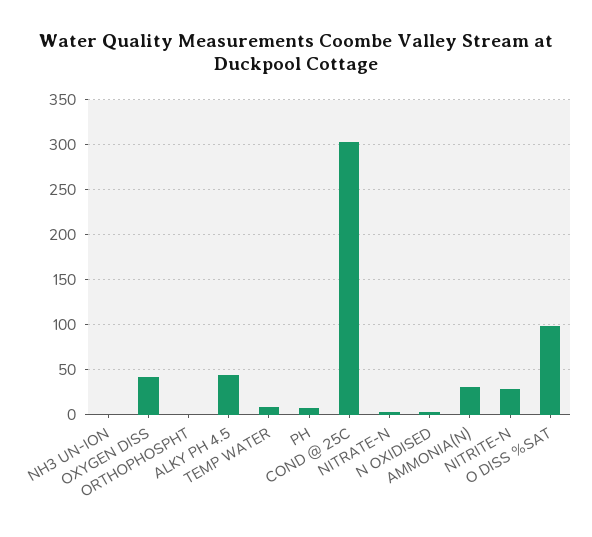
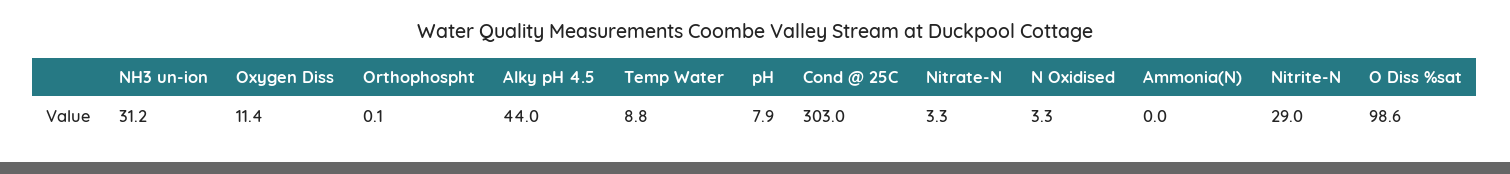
NH3 UN-ION: 0 -> 31.2
OXYGEN DISS: 40 -> 11.4
AMMONIA(N): 30 -> 0

